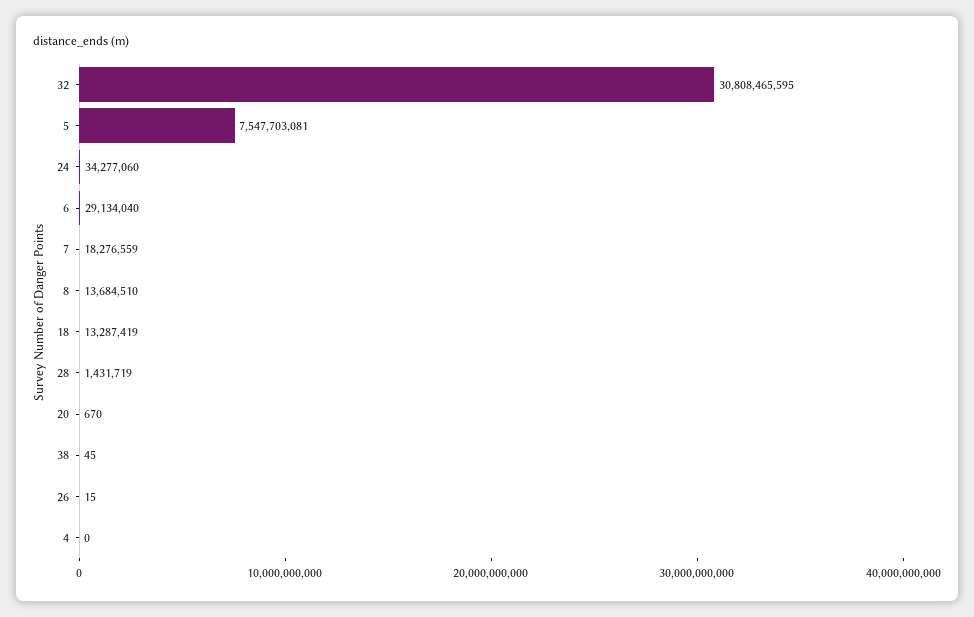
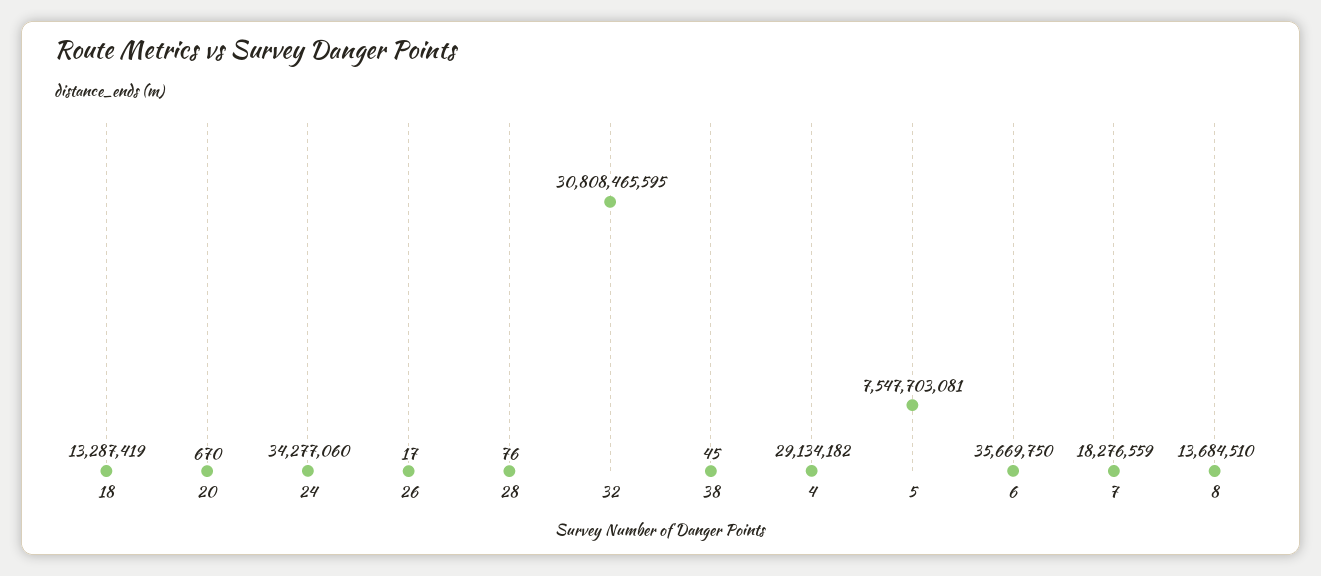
6: 29134040 -> 35669750
28: 1431719 -> 76
26: 15 -> 17
4: 0 -> 29134182

